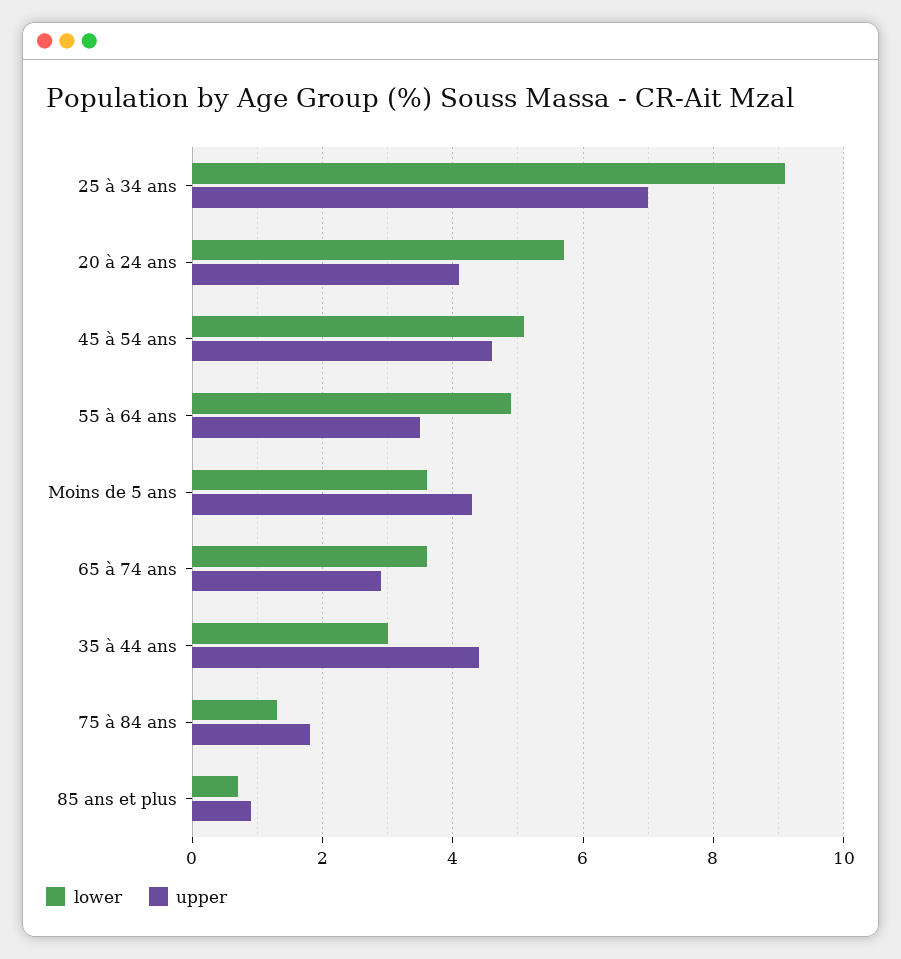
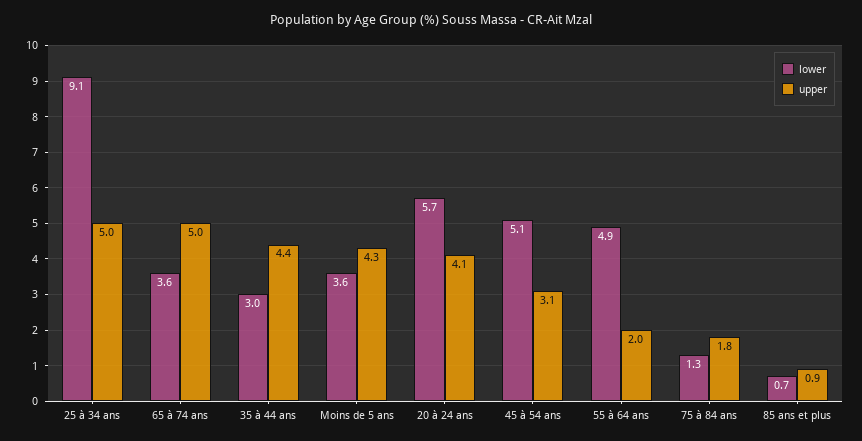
upper, 25 à 34 ans: 7 -> 5
upper, 45 à 54 ans: 4.5 -> 3.1
upper, 55 à 64 ans: 3.5 -> 2
upper, 65 à 74 ans: 3 -> 5

